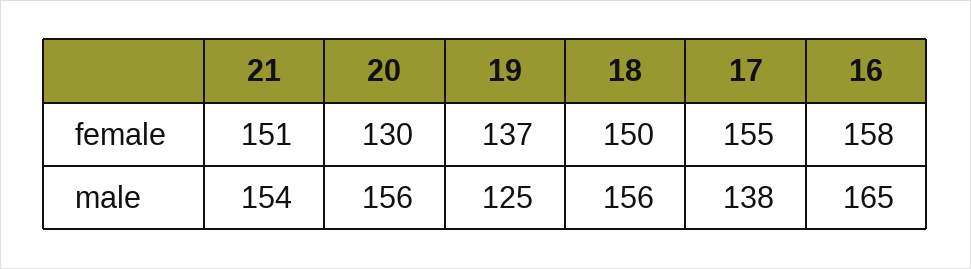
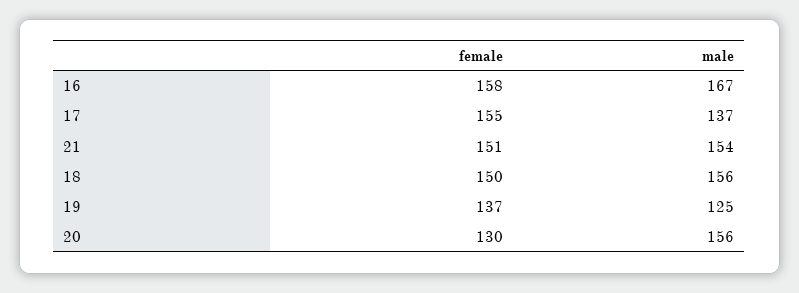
17, male: 138 -> 137
16, male: 165 -> 167

